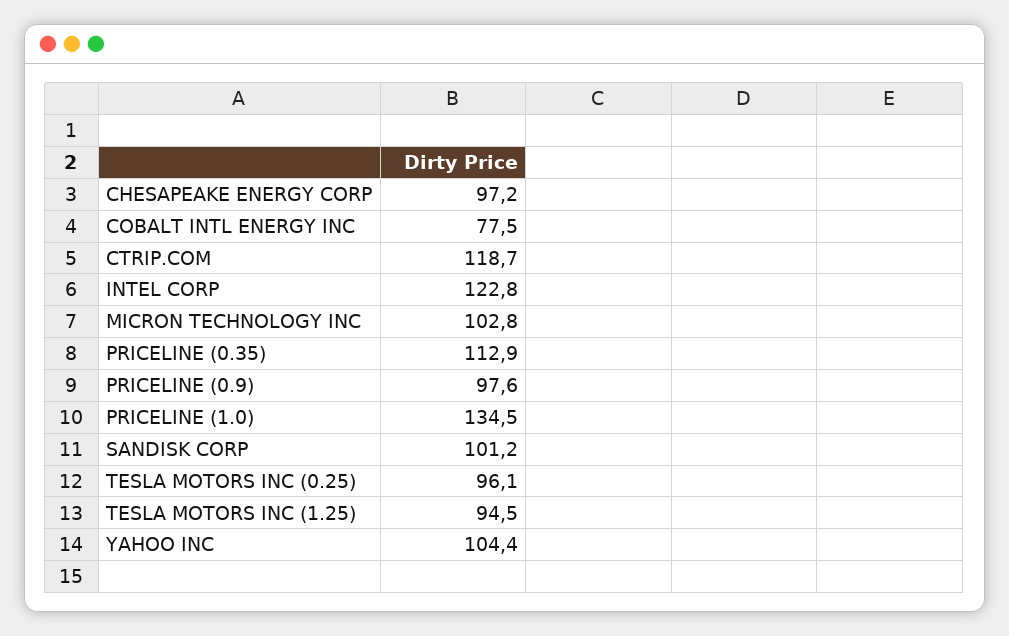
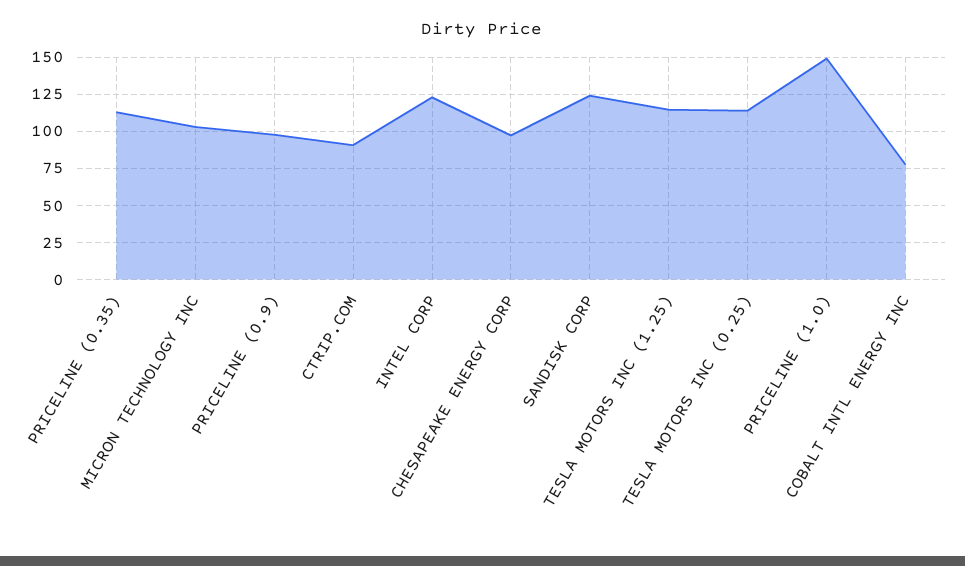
CTRIP.COM: 118.7 -> 90
PRICELINE (1.0): 134.5 -> 150
SANDISK CORP: 101.2 -> 125
TESLA MOTORS INC (0.25): 96.1 -> 115
TESLA MOTORS INC (1.25): 94.5 -> 115
YAHOO INC: 104.4 -> none

